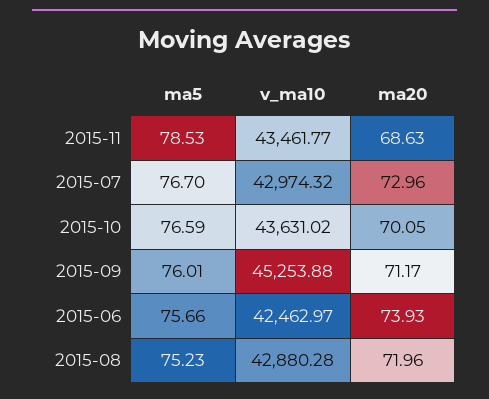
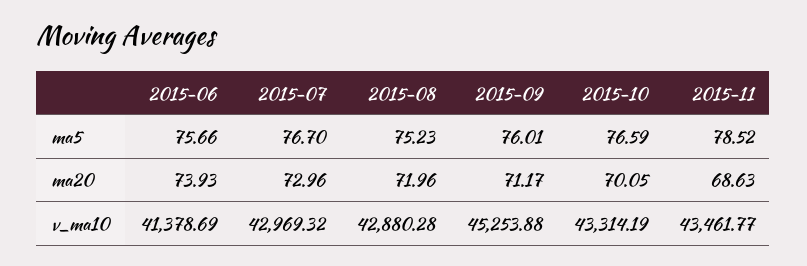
ma5, 2015-11: 78.53 -> 78.52
v_ma10, 2015-07: 42974.32 -> 42969.32
v_ma10, 2015-10: 43631.02 -> 43314.19
v_ma10, 2015-06: 42462.97 -> 41378.69

